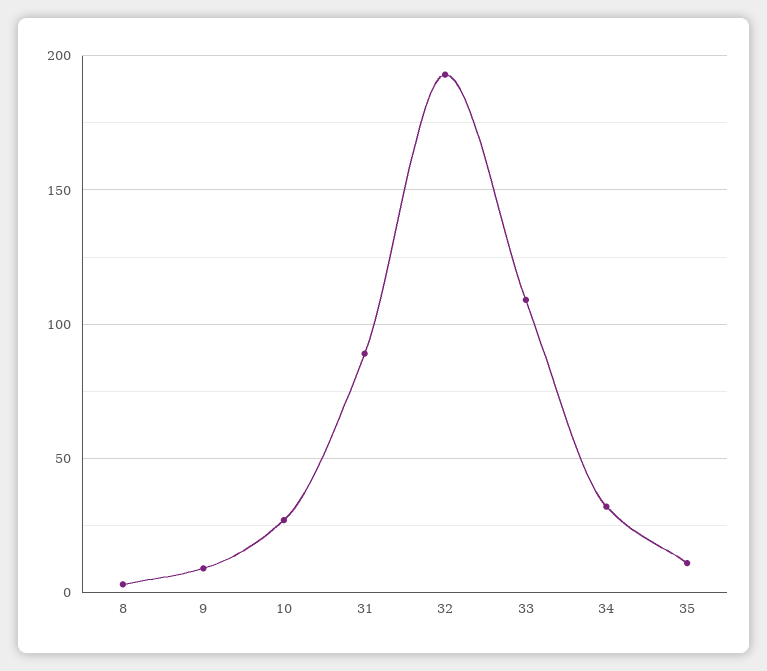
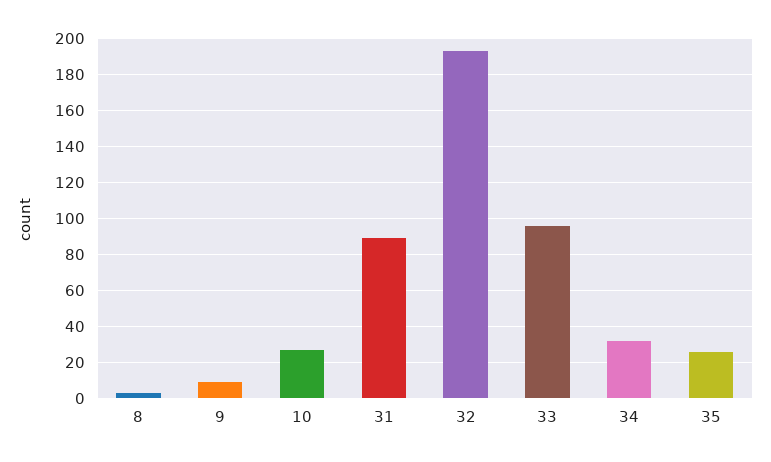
33: 110 -> 95
35: 10 -> 25

